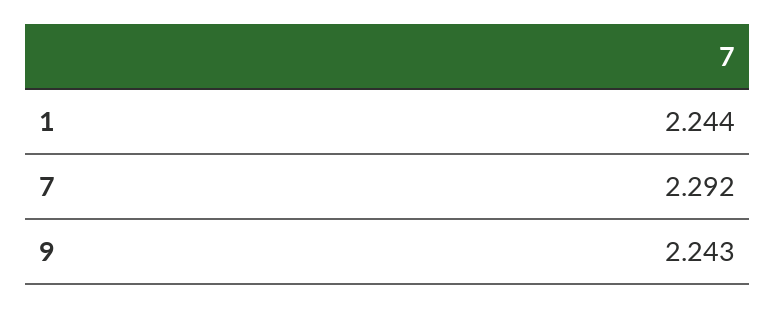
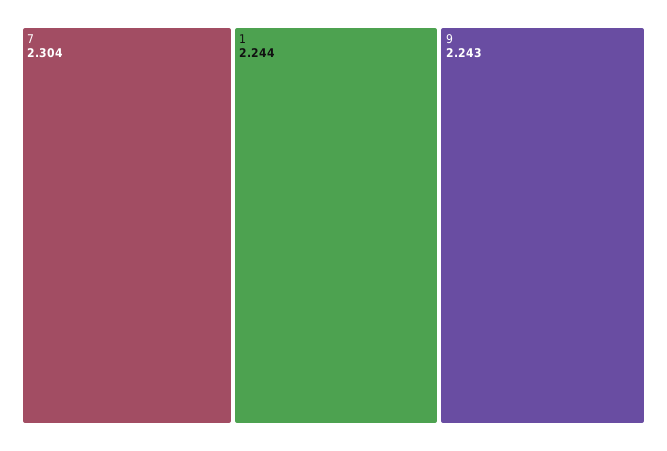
7: 2.292 -> 2.304

